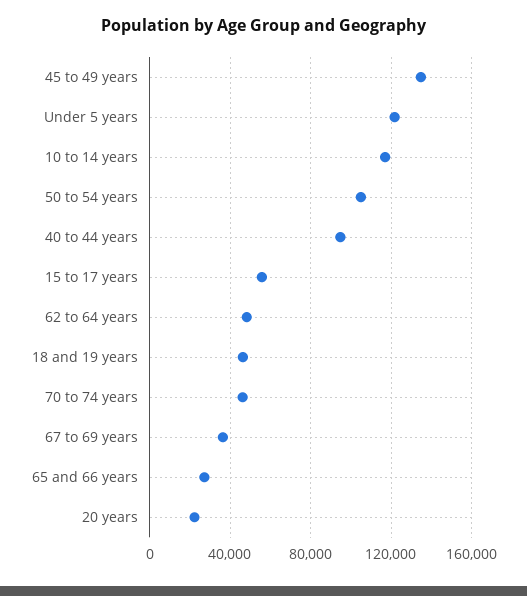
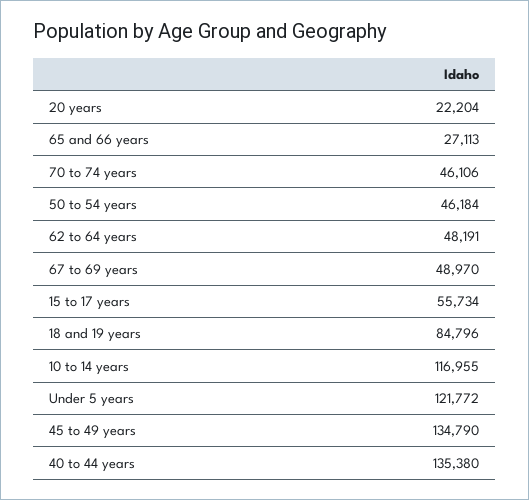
50 to 54 years: 105000 -> 46184
40 to 44 years: 95000 -> 135380
18 and 19 years: 45000 -> 84796
67 to 69 years: 35000 -> 48970

